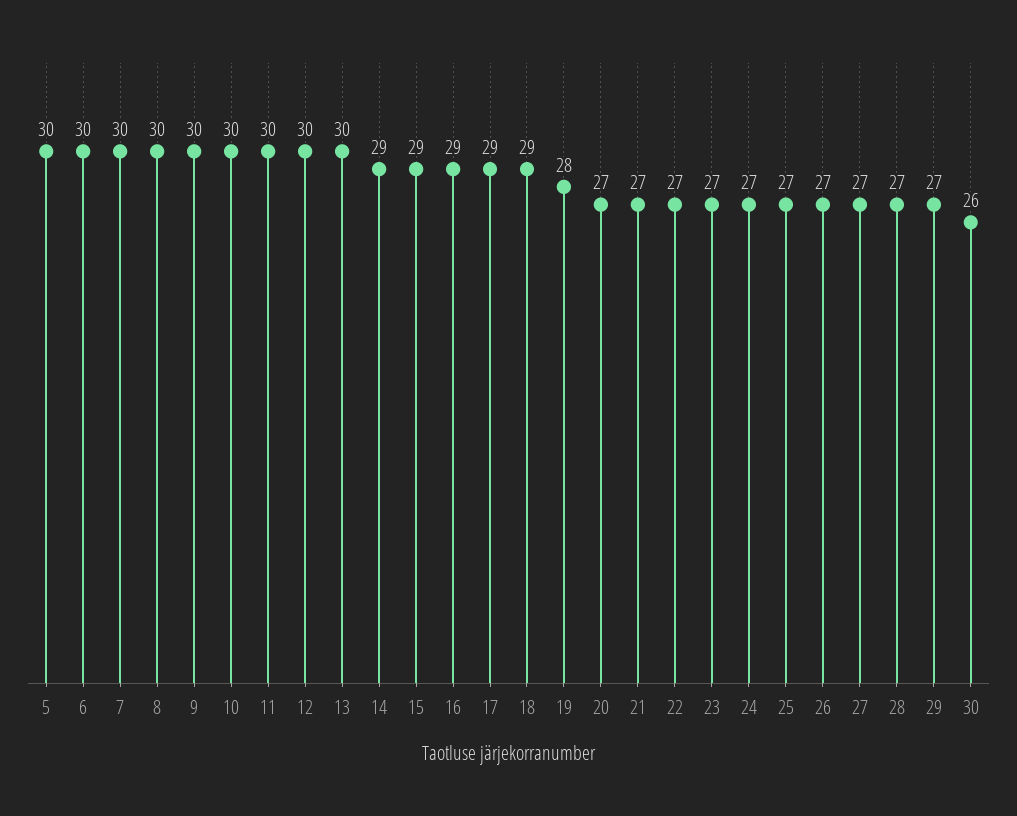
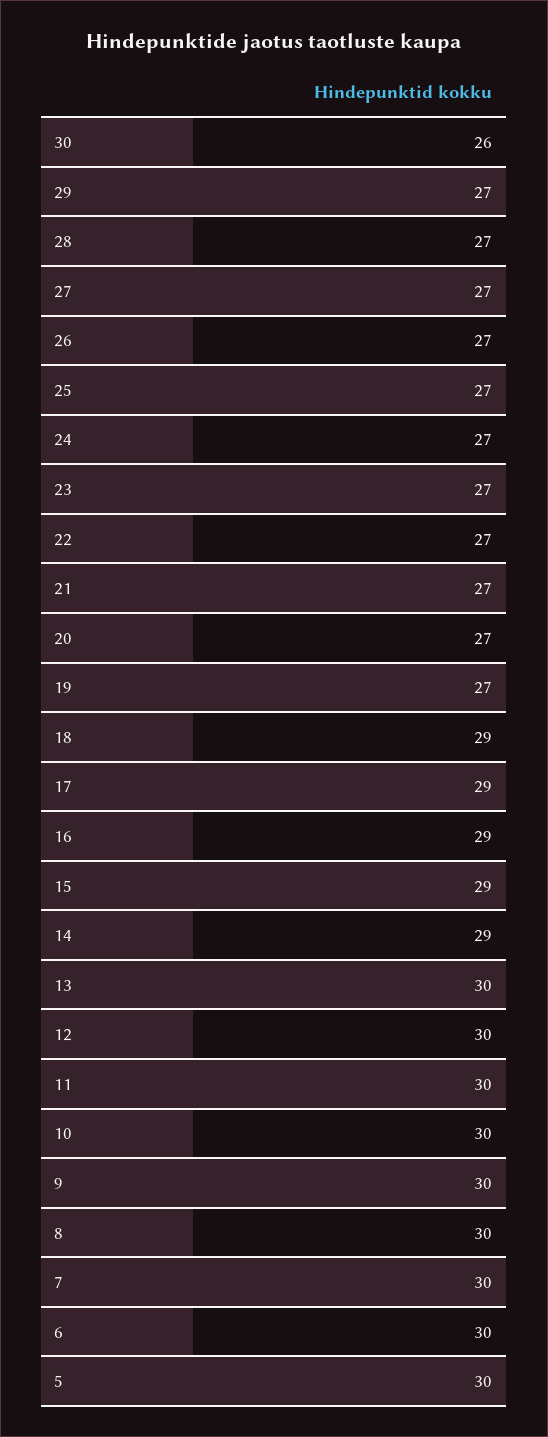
19: 28 -> 27

